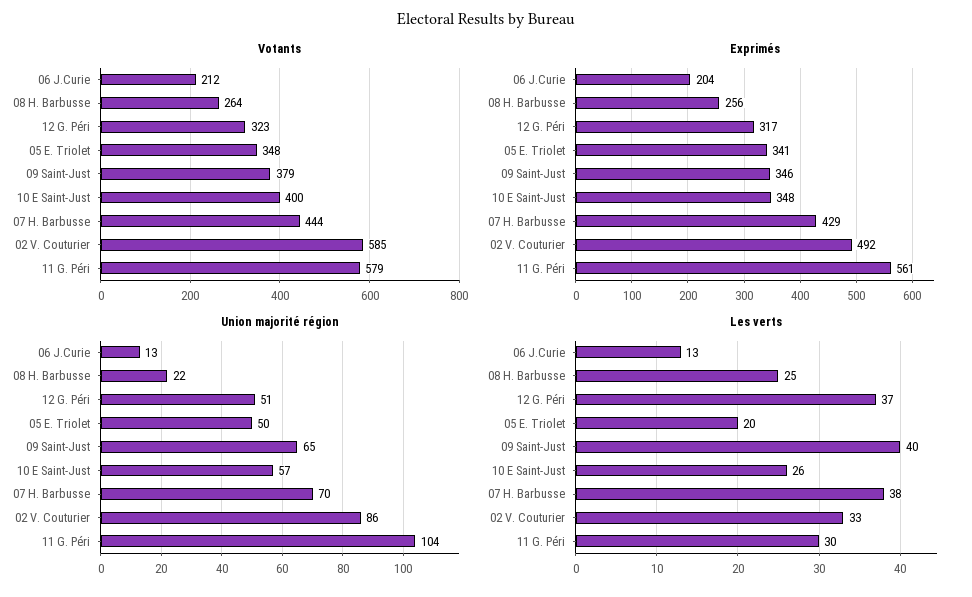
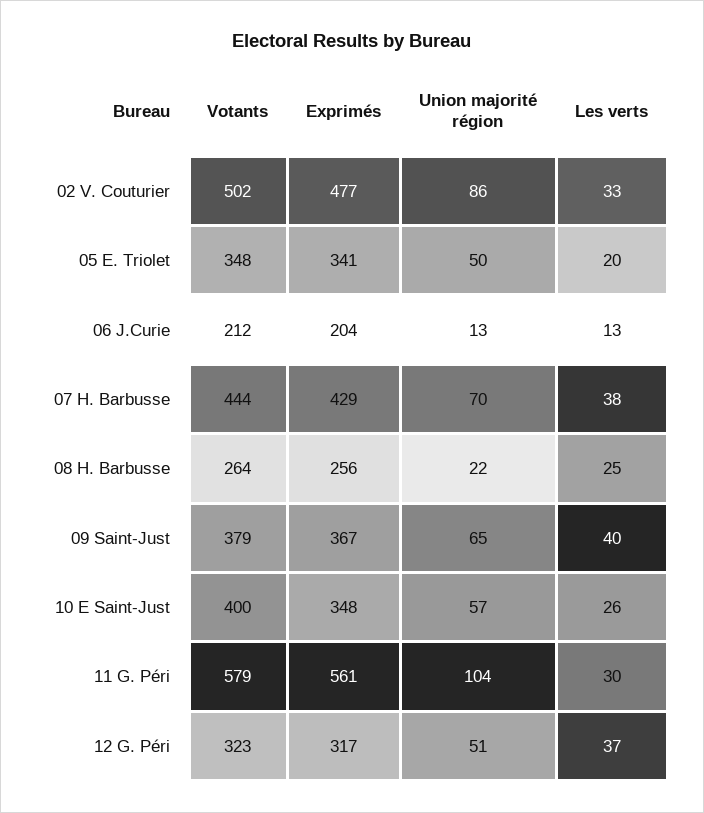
Votants, 02 V. Couturier: 585 -> 502
Exprimés, 09 Saint-Just: 346 -> 367
Exprimés, 02 V. Couturier: 492 -> 477

